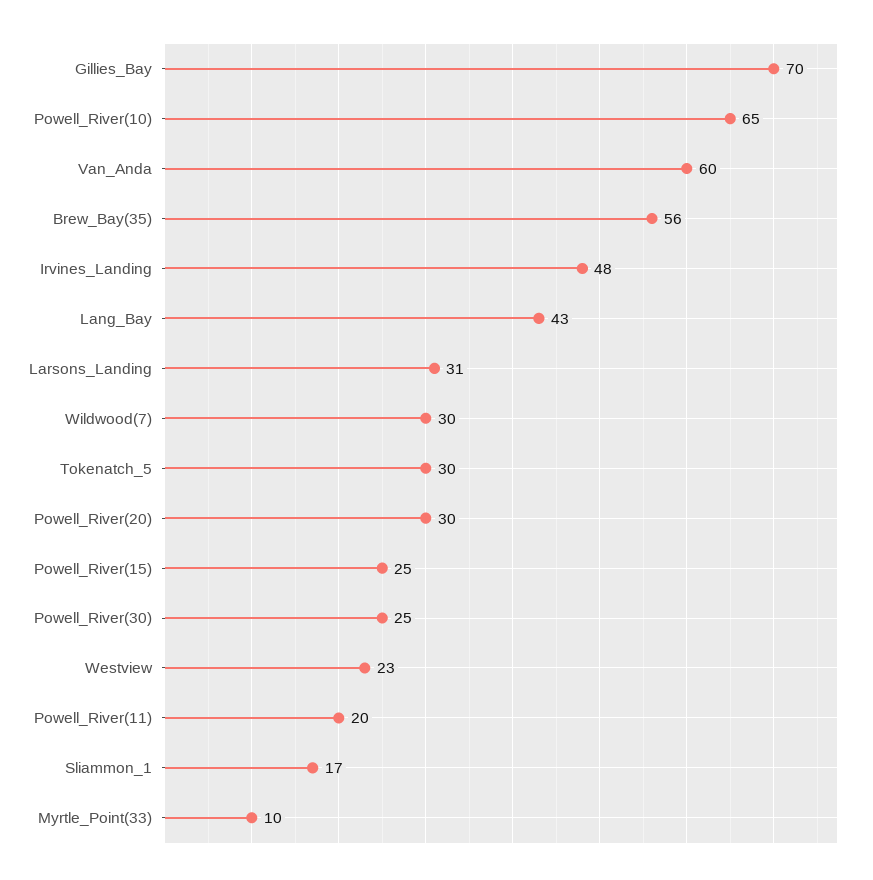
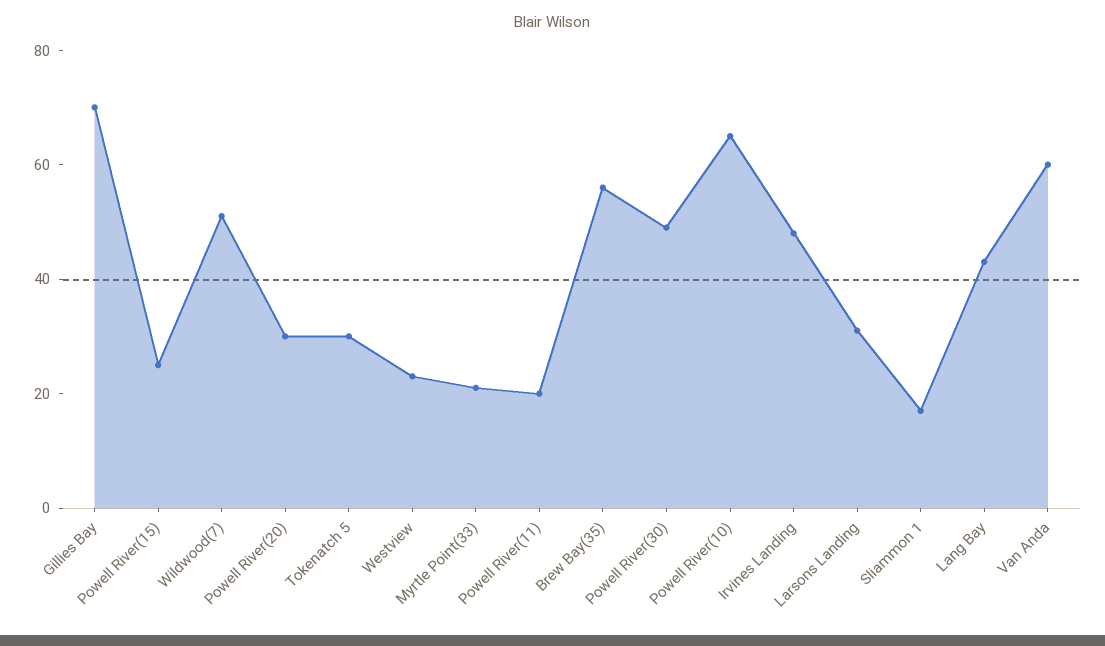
Wildwood(7): 30 -> 50
Powell_River(30): 25 -> 50
Myrtle_Point(33): 10 -> 20

